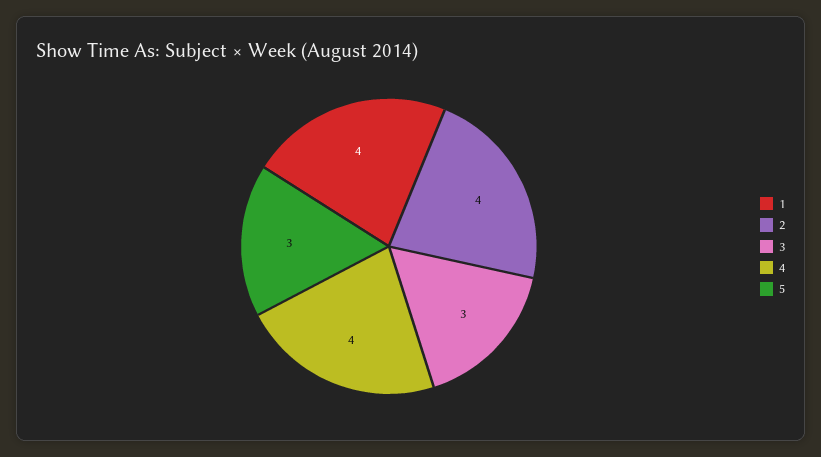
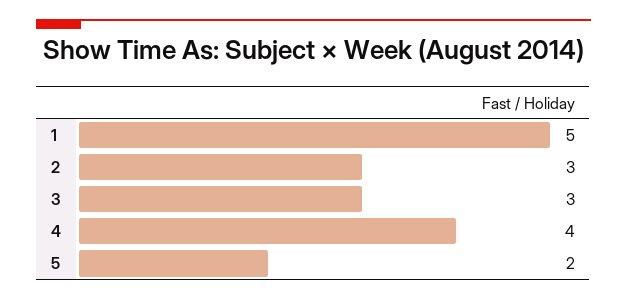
1: 4 -> 5
2: 4 -> 3
5: 3 -> 2

